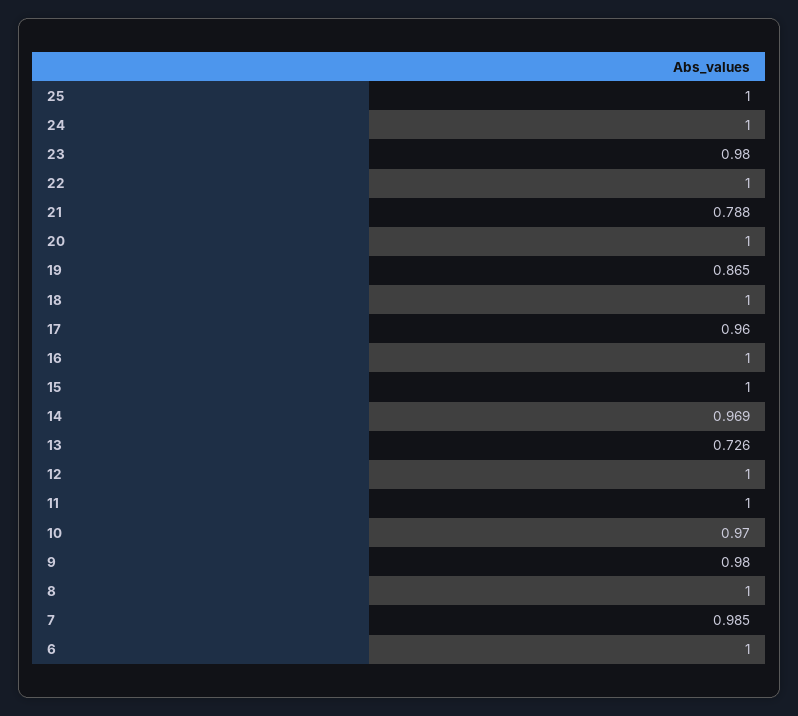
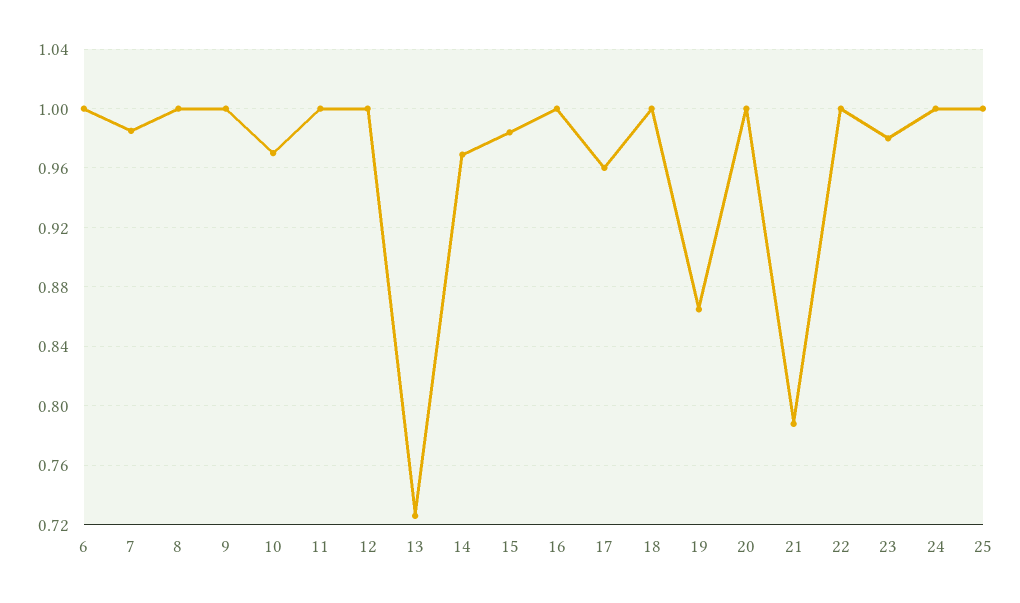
15: 1 -> 0.985
9: 0.98 -> 1

